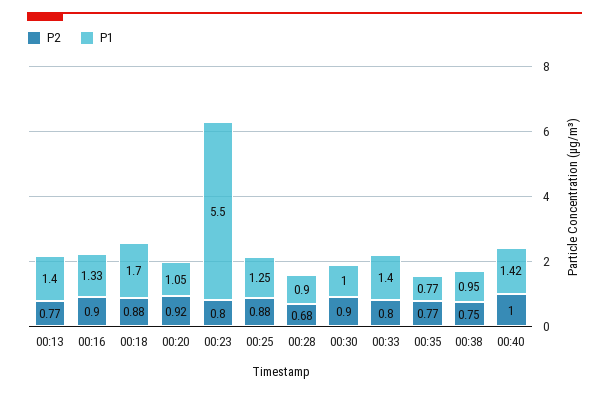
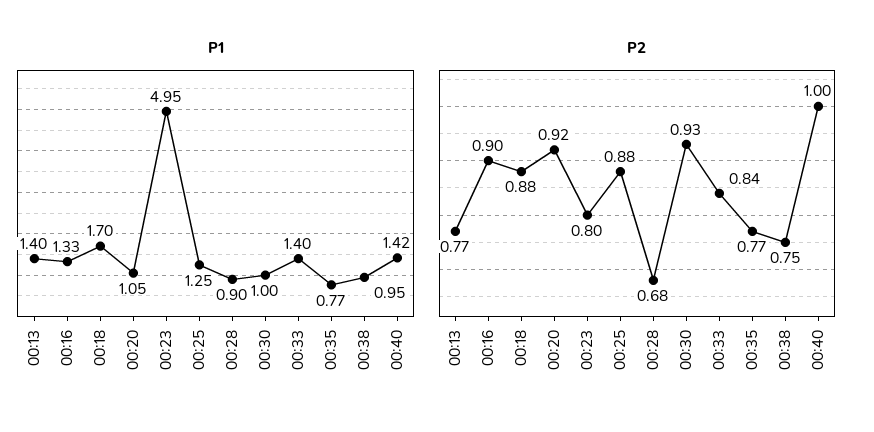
P1, 00:23: 5.5 -> 4.95
P2, 00:30: 0.9 -> 0.93
P2, 00:33: 0.8 -> 0.84

